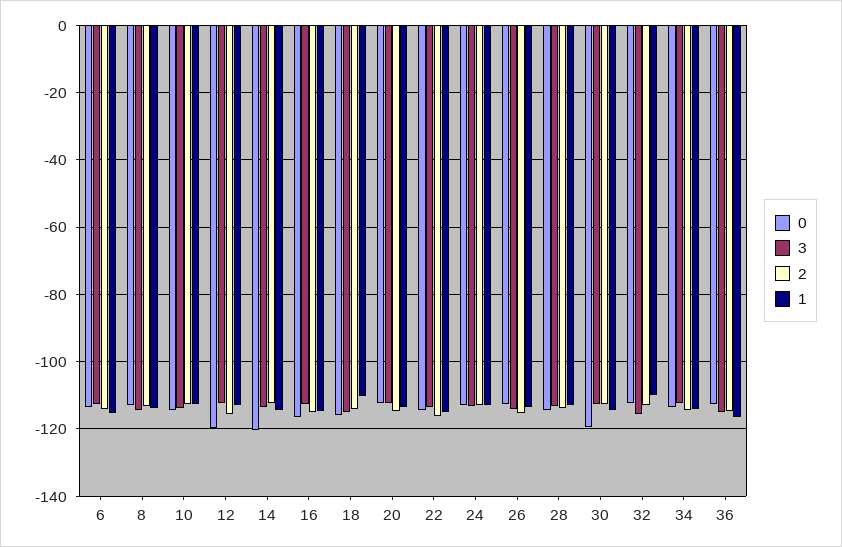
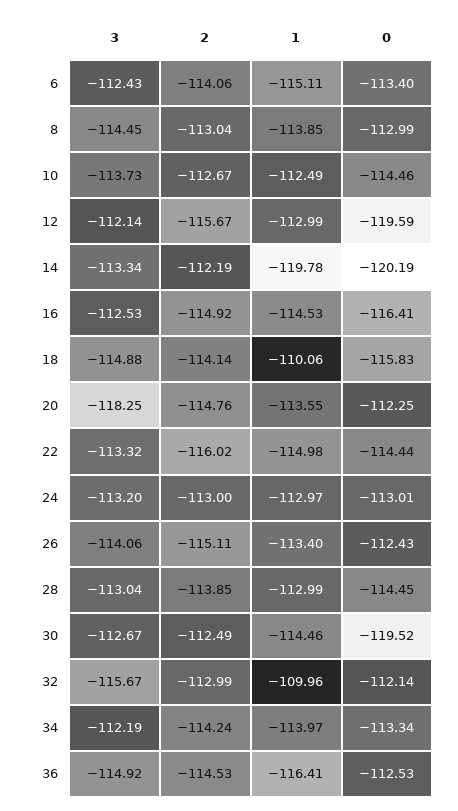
1, 14: -114 -> -119.78
3, 20: -112 -> -118.25

